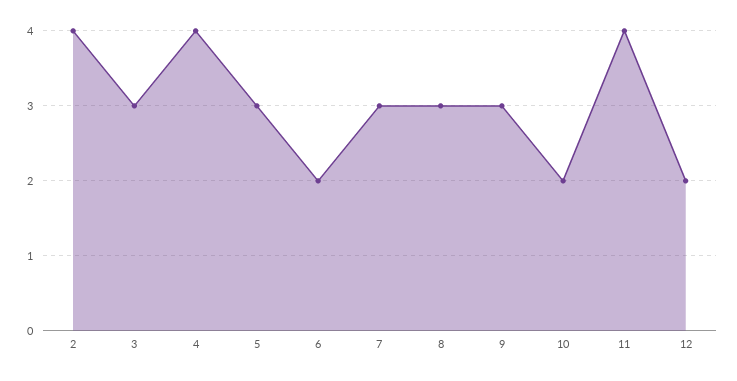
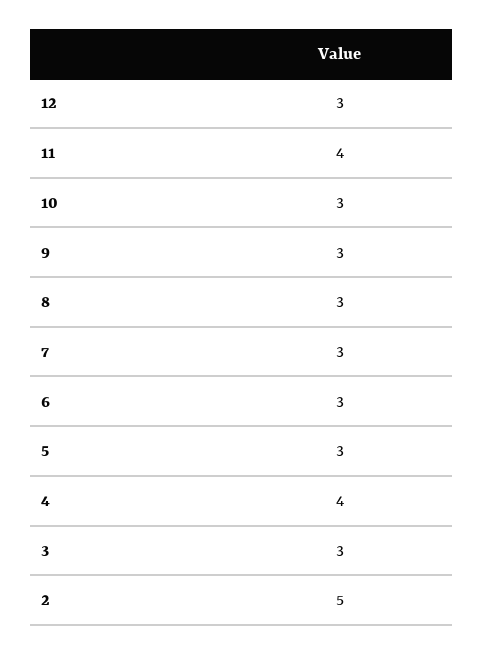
2: 4 -> 5
6: 2 -> 3
10: 2 -> 3
12: 2 -> 3

